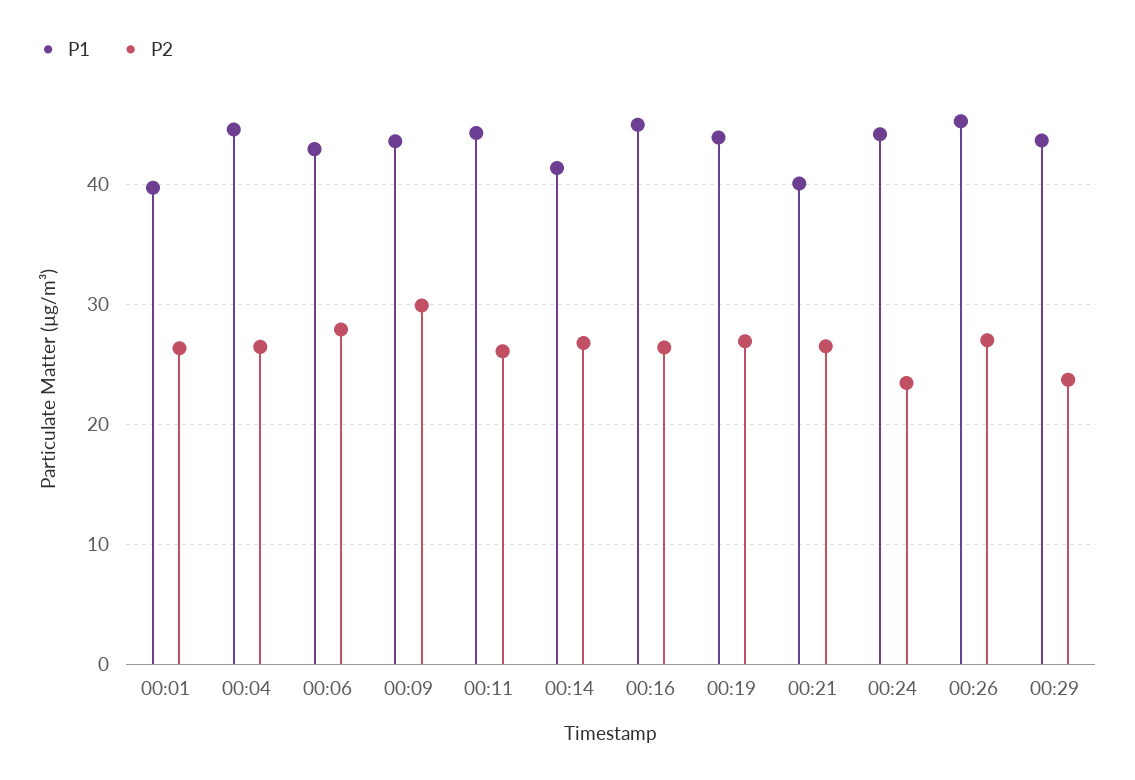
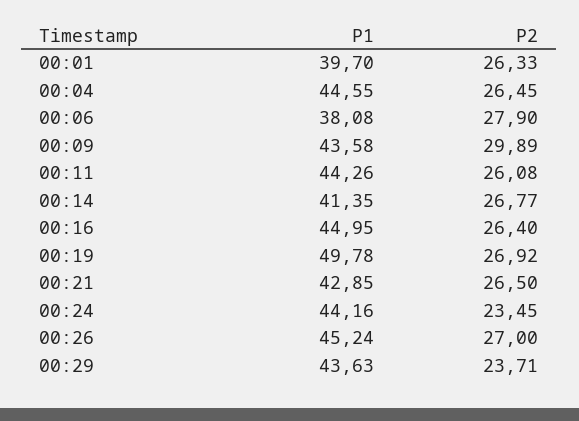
P1, 00:06: 43 -> 38.08
P1, 00:19: 44 -> 49.78
P1, 00:21: 40 -> 42.85

